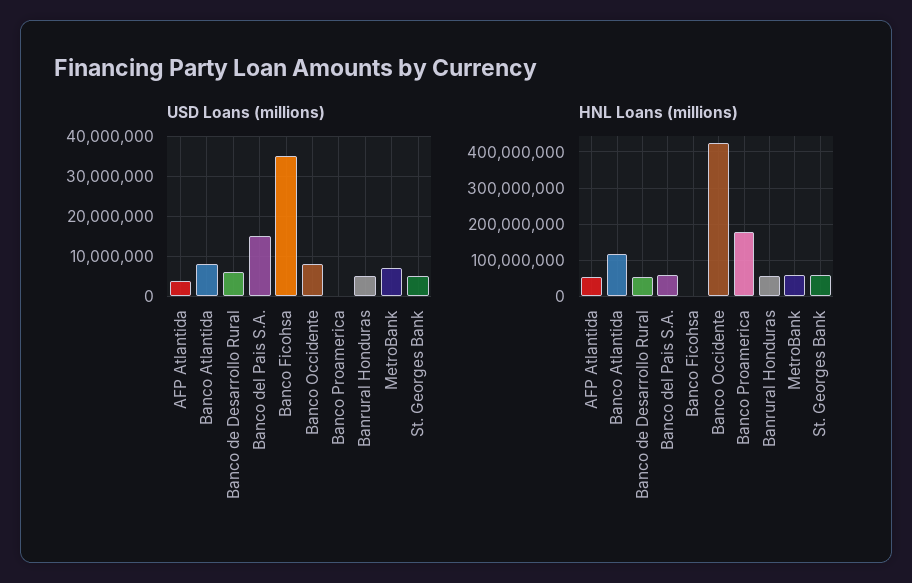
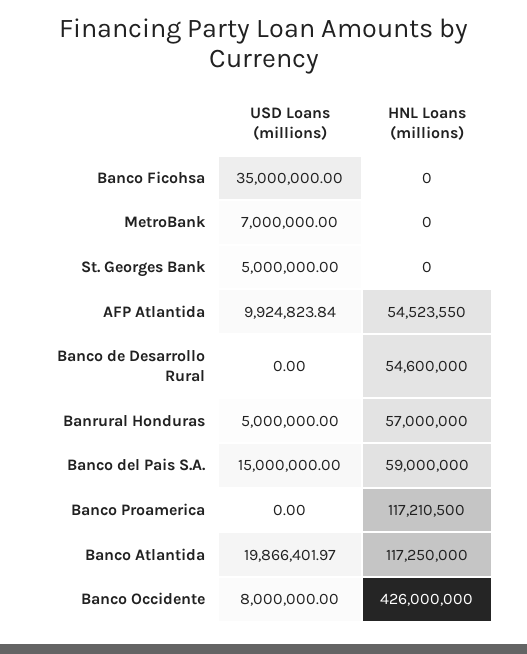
USD Loans (millions), AFP Atlantida: 4000000 -> 9924823.84
USD Loans (millions), Banco Atlantida: 8000000 -> 19866401.97
USD Loans (millions), Banco de Desarrollo Rural: 6000000 -> 0
HNL Loans (millions), Banco Proamerica: 180000000 -> 117210500
HNL Loans (millions), MetroBank: 60000000 -> 0
HNL Loans (millions), St. Georges Bank: 60000000 -> 0

